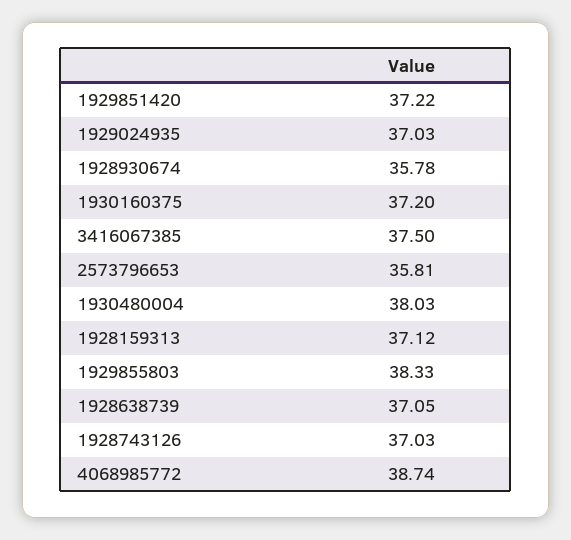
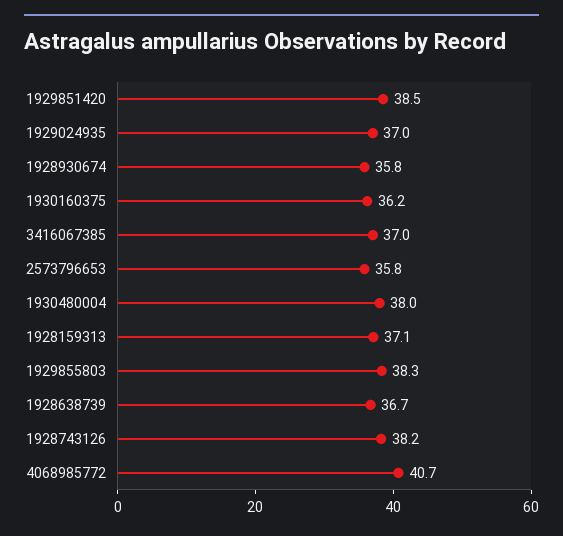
1929851420: 37.22 -> 38.5
1930160375: 37.2 -> 36.2
3416067385: 37.5 -> 37
1928638739: 37.05 -> 36.7
1928743126: 37.03 -> 38.2
4068985772: 38.74 -> 40.7

